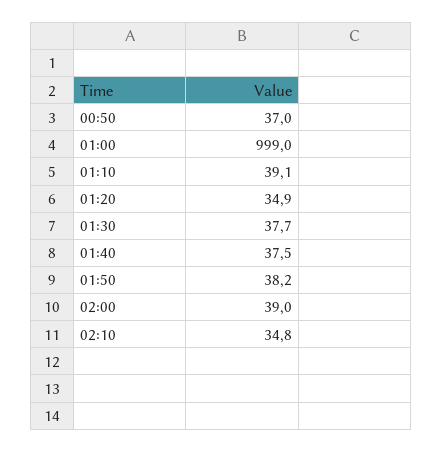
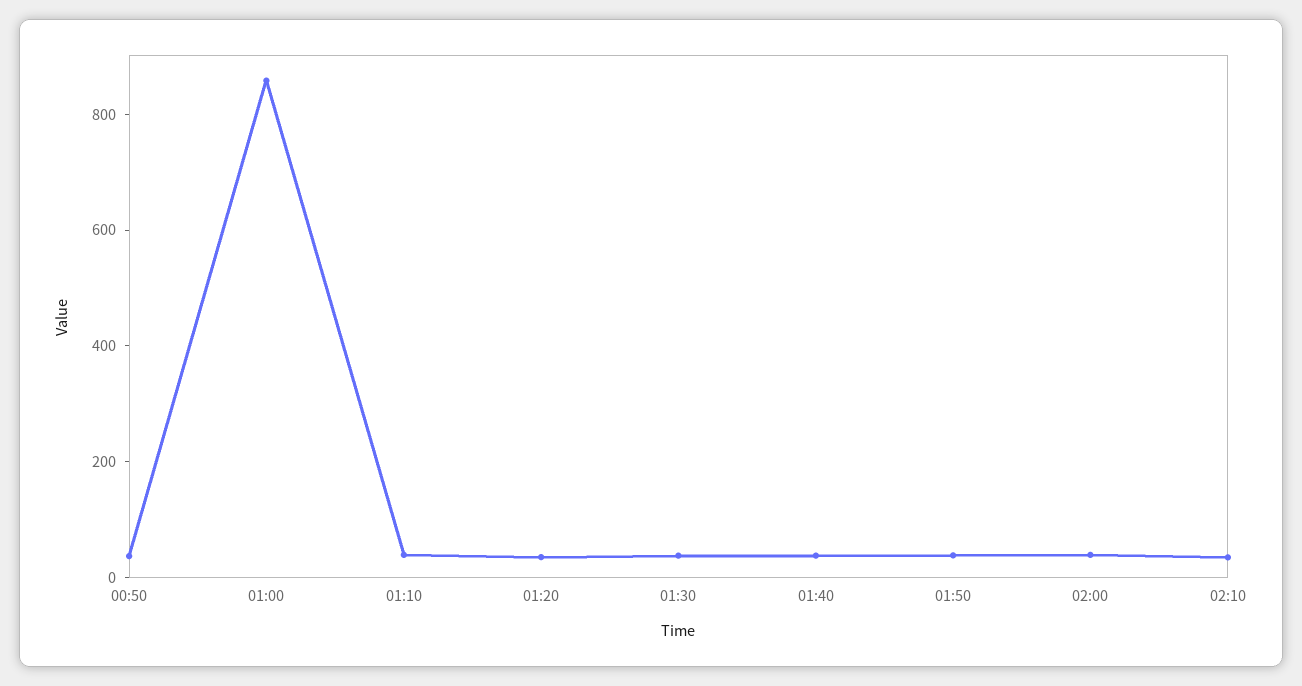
01:00: 999 -> 850

